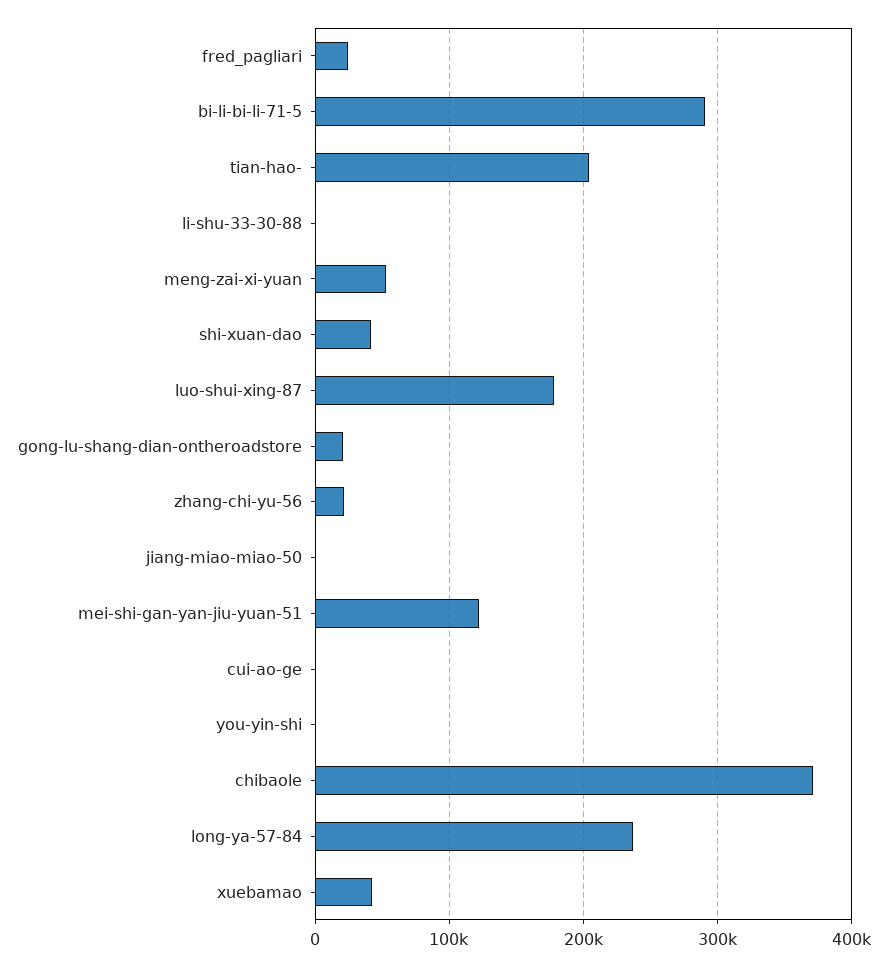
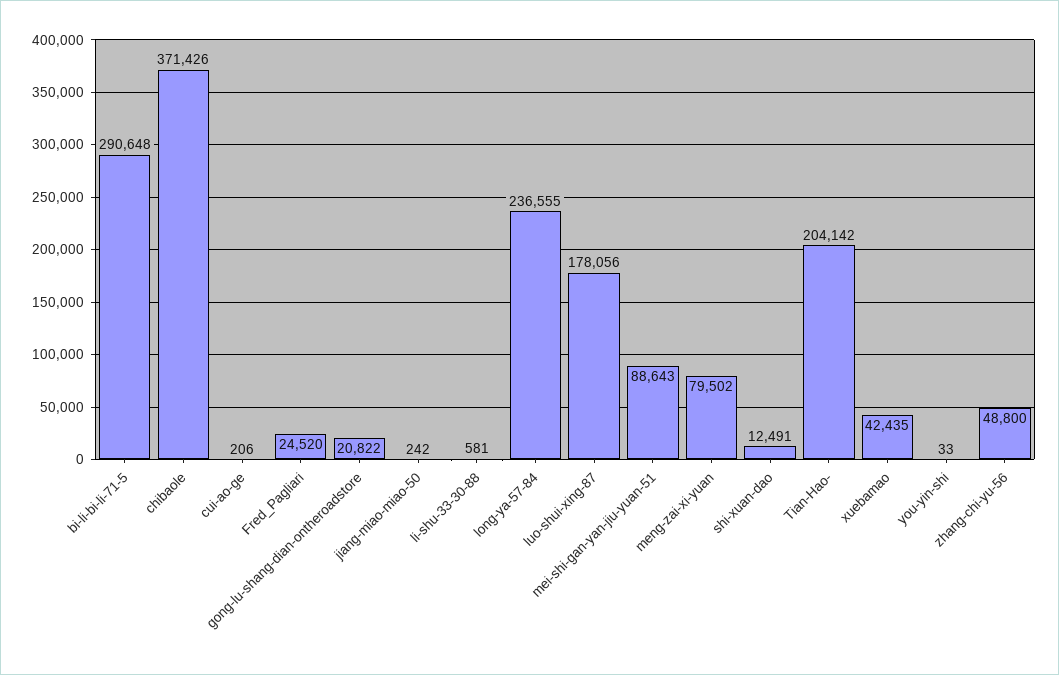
meng-zai-xi-yuan: 50000 -> 79502
shi-xuan-dao: 40000 -> 12491
zhang-chi-yu-56: 20000 -> 48800
mei-shi-gan-yan-jiu-yuan-51: 120000 -> 88643

